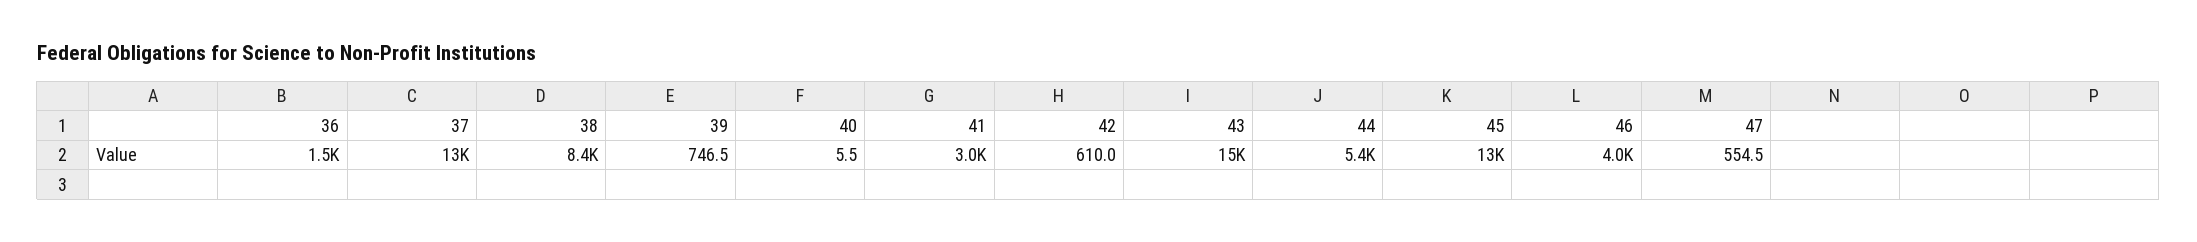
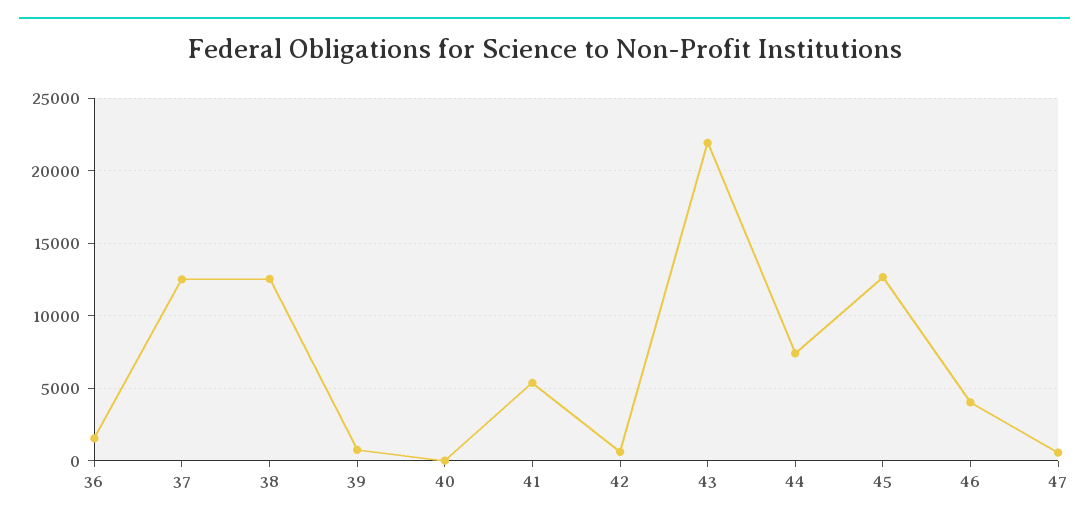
38: 8400 -> 12500
41: 3000 -> 5500
43: 15000 -> 22000
44: 5400 -> 7500

